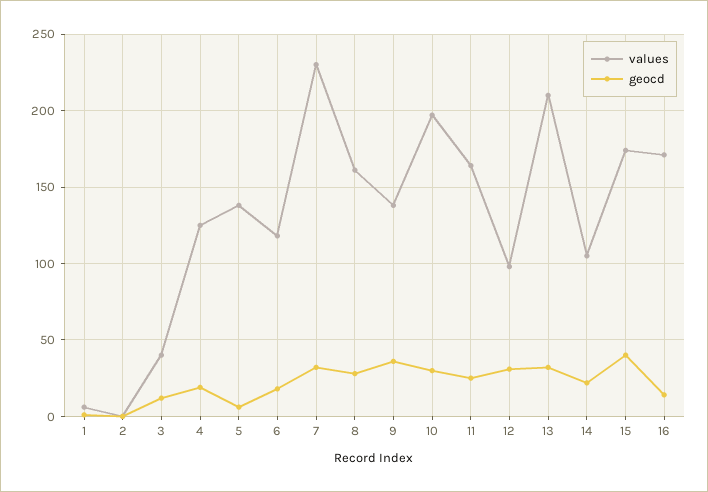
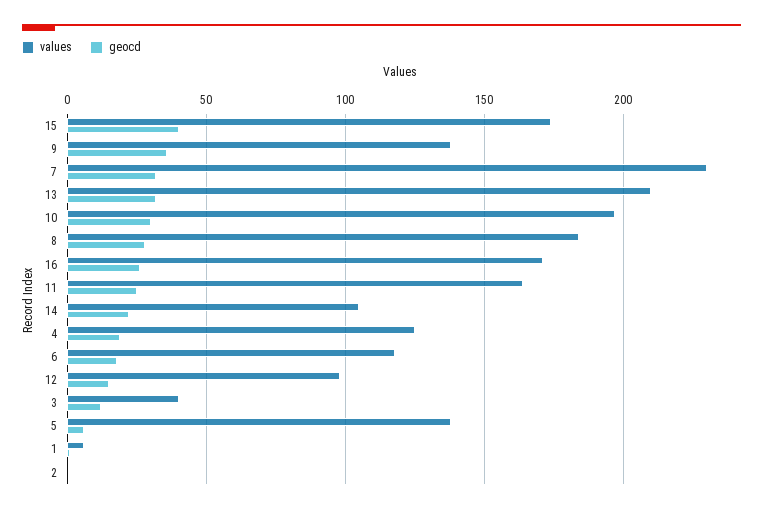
values, 8: 160 -> 185
geocd, 12: 30 -> 15
geocd, 16: 15 -> 25

